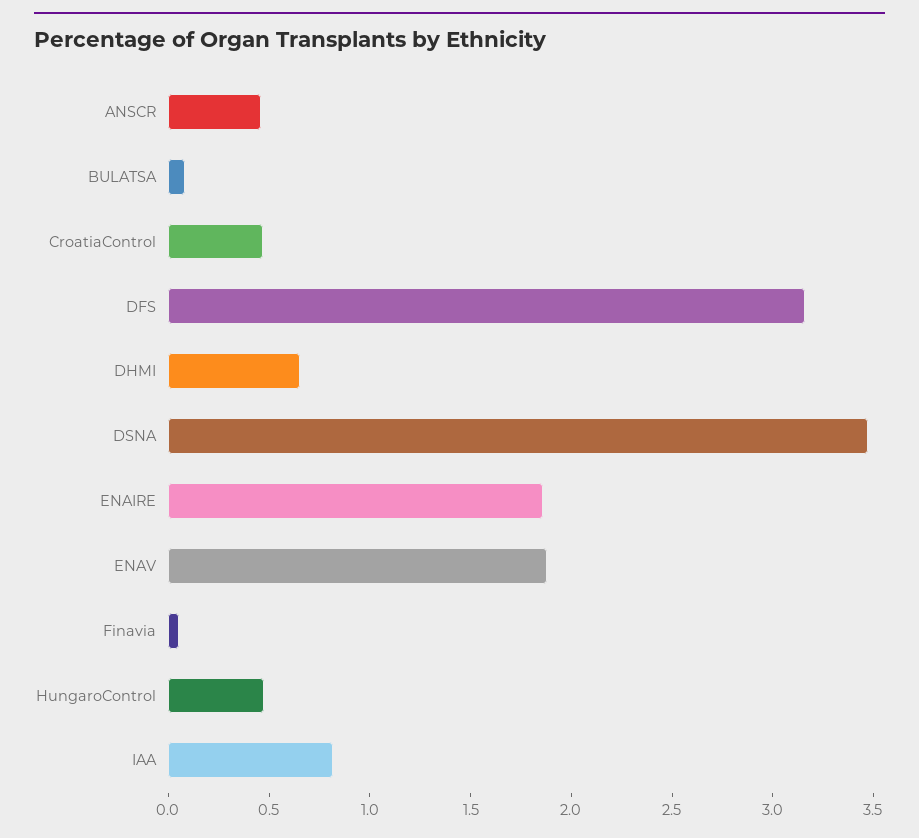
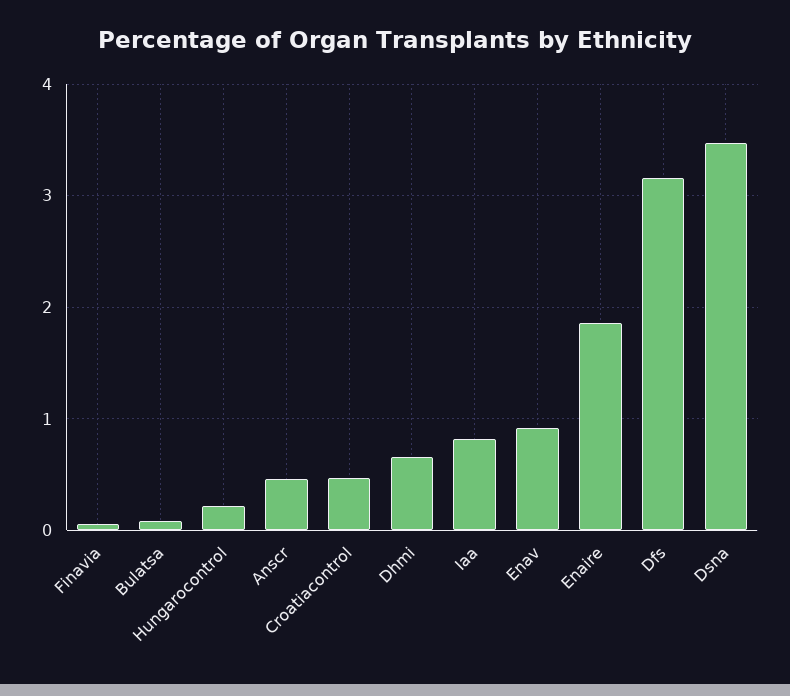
ENAV: 1.9 -> 0.9
HungaroControl: 0.5 -> 0.2

